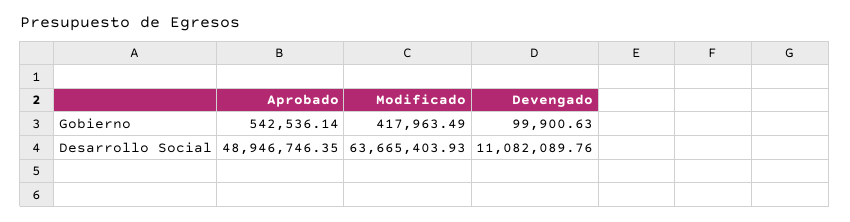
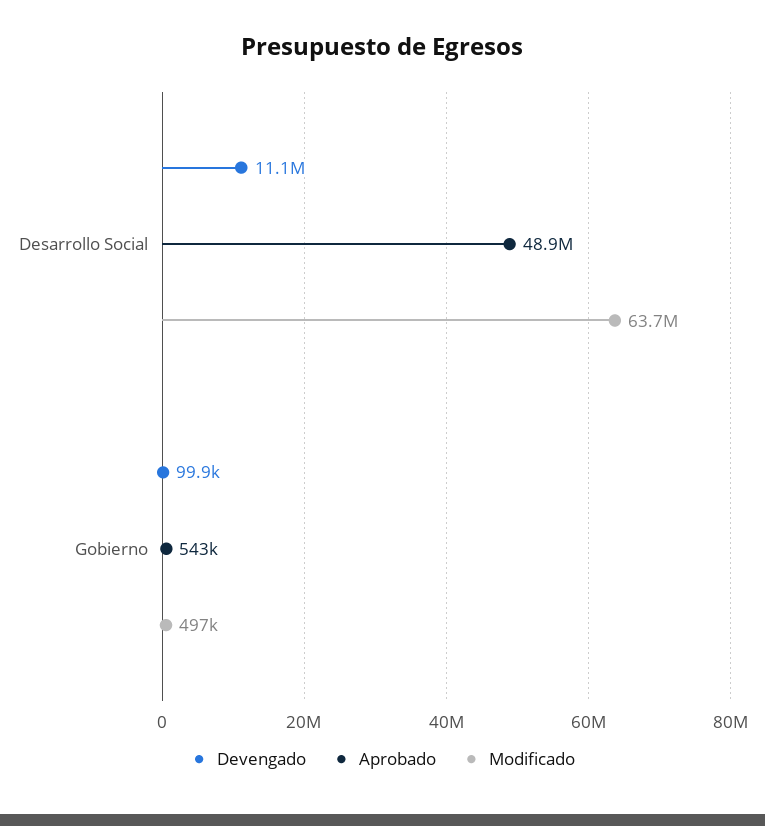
Modificado, Gobierno: 417963.49 -> 497000

